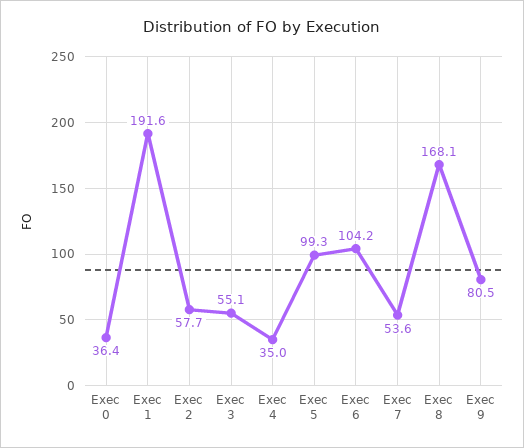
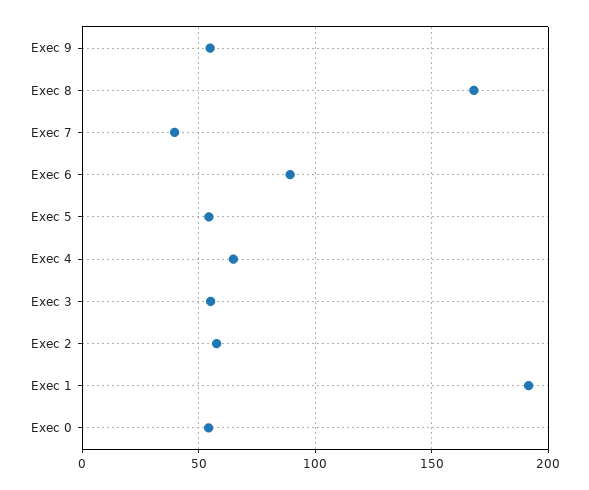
Exec 0: 36.4 -> 55
Exec 4: 35 -> 65
Exec 5: 99.3 -> 55
Exec 6: 104.2 -> 90
Exec 7: 53.6 -> 40
Exec 9: 80.5 -> 55

